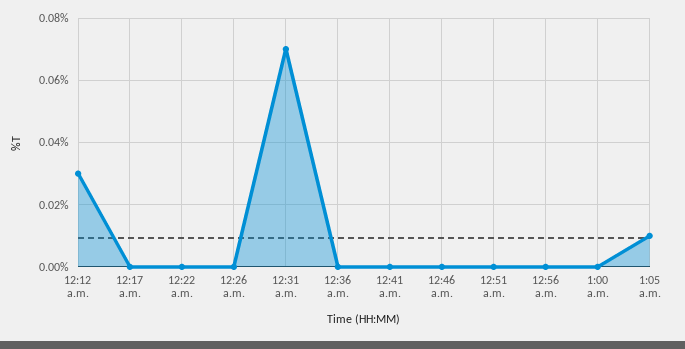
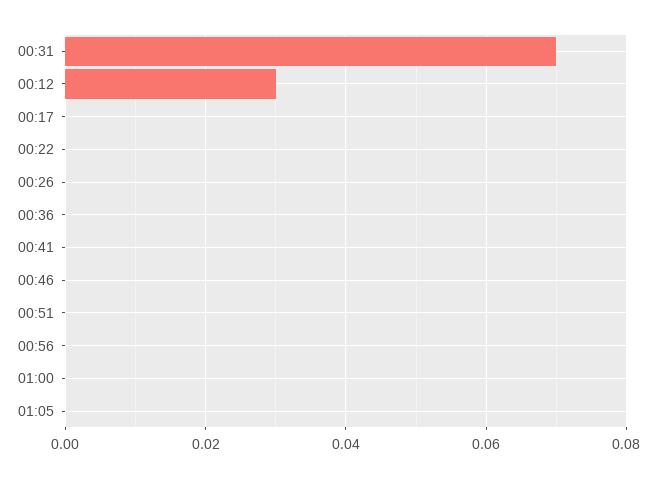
1:05 a.m.: 0.01 -> 0

